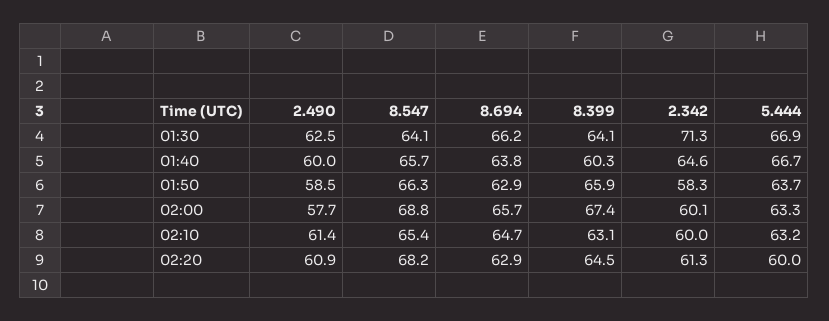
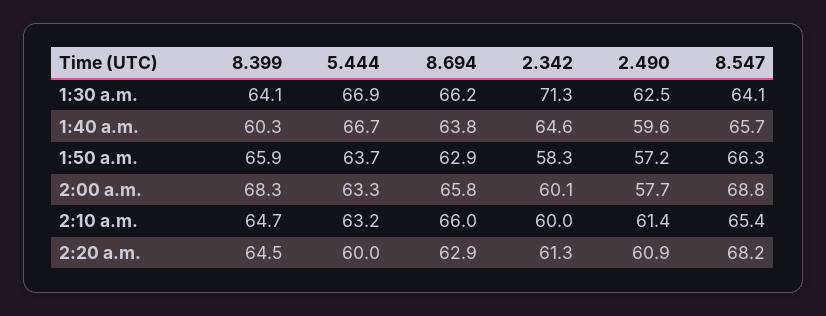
2.490, 01:40: 60 -> 59.6
2.490, 01:50: 58.5 -> 57.2
8.694, 02:00: 65.7 -> 65.8
8.399, 02:00: 67.4 -> 68.3
8.694, 02:10: 64.7 -> 66
8.399, 02:10: 63.1 -> 64.7

